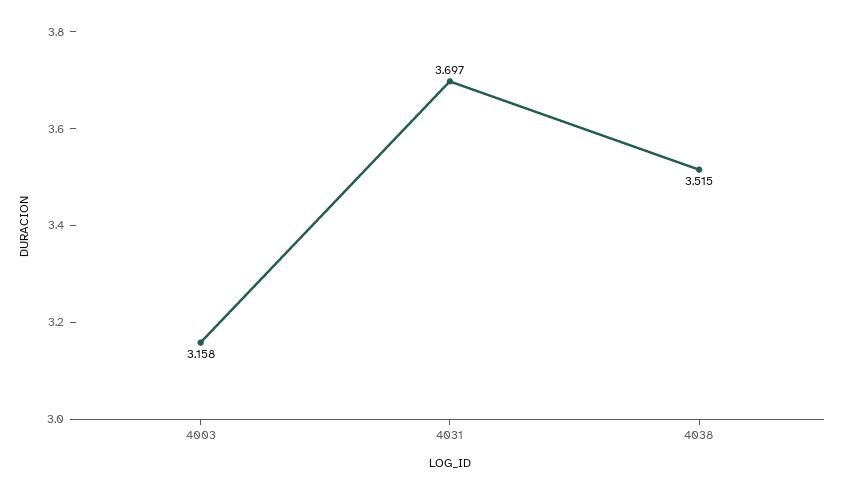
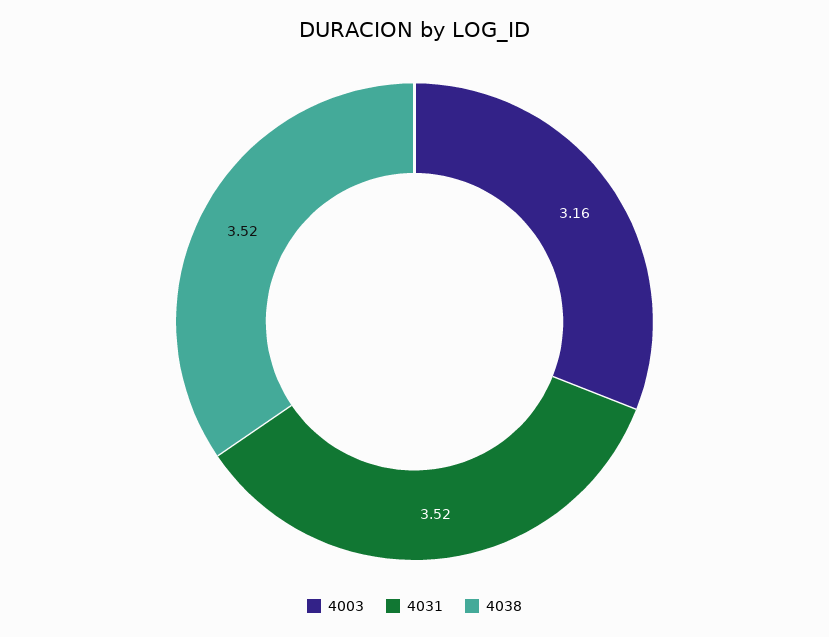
4031: 3.697 -> 3.52

